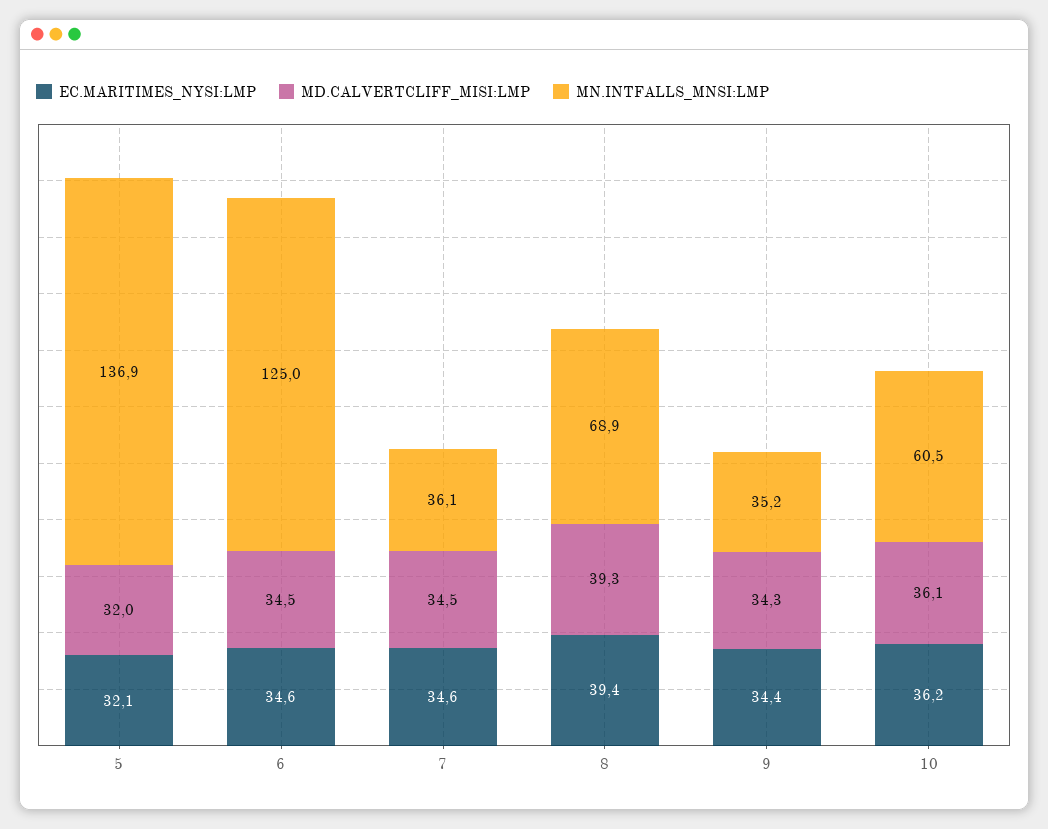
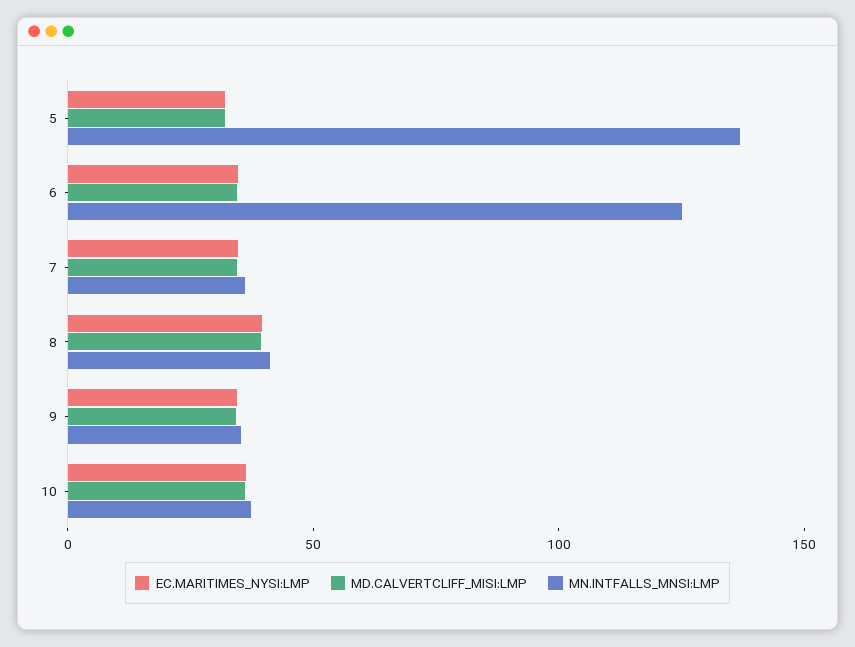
MN.INTFALLS_MNSI:LMP, 8: 68.9 -> 40
MN.INTFALLS_MNSI:LMP, 10: 60.5 -> 40

